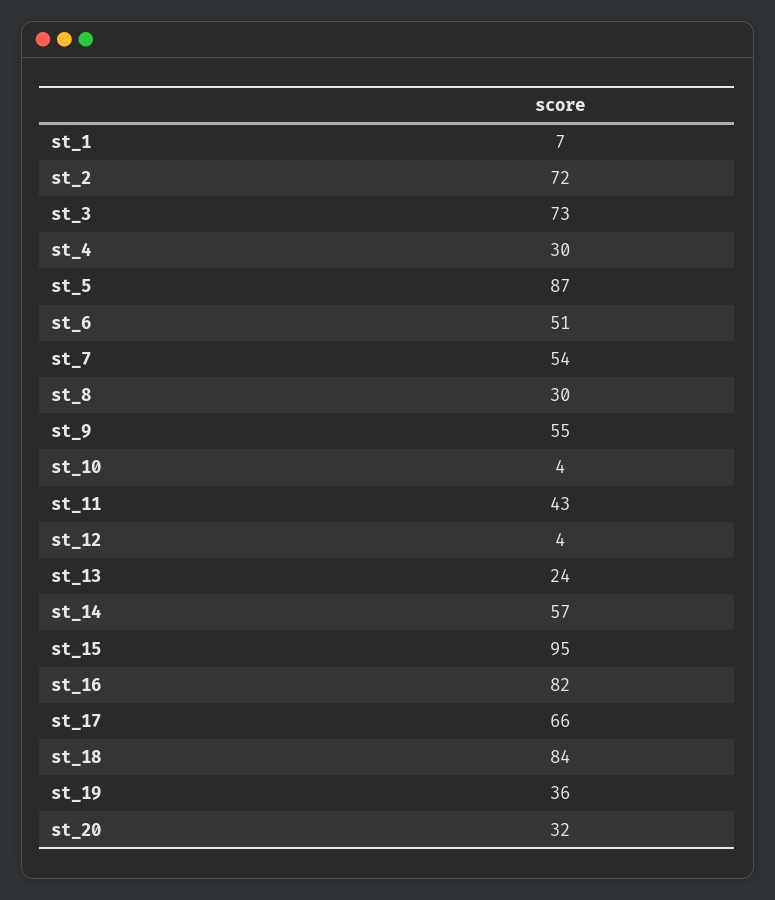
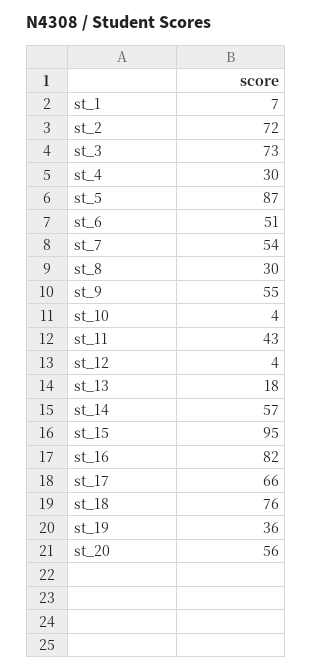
st_13: 24 -> 18
st_18: 84 -> 76
st_20: 32 -> 56

